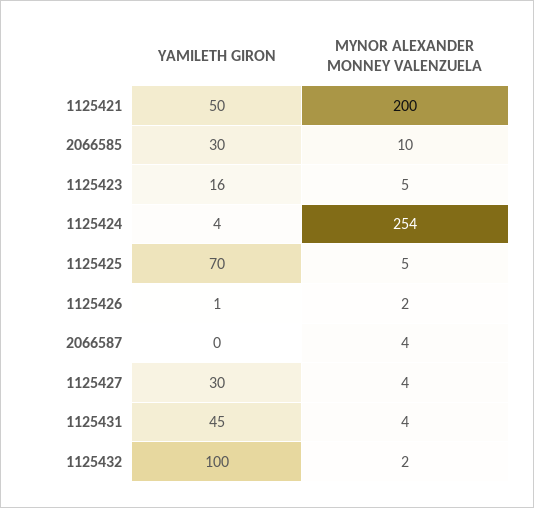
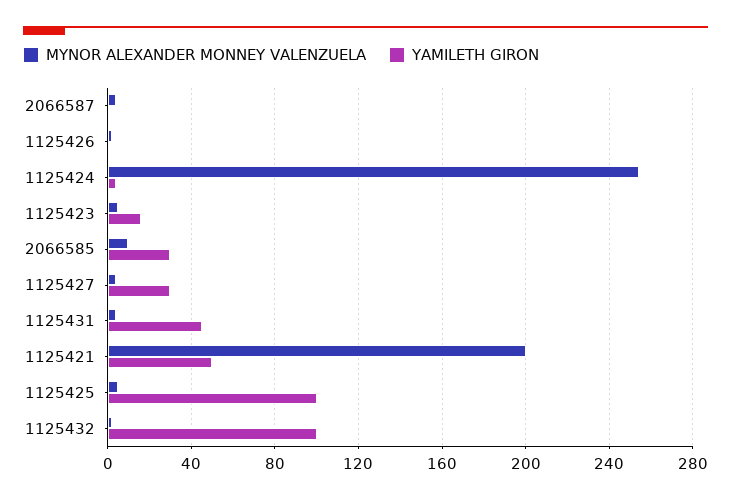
YAMILETH GIRON, 1125425: 70 -> 100

